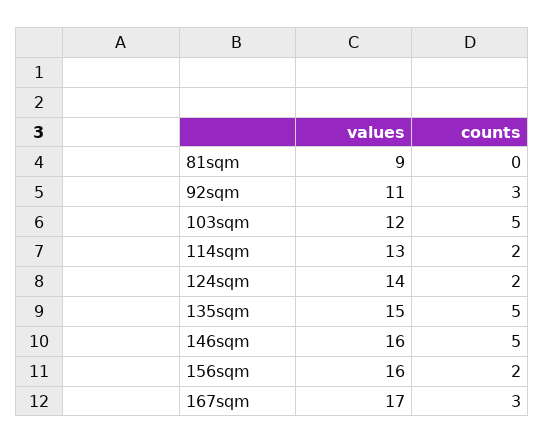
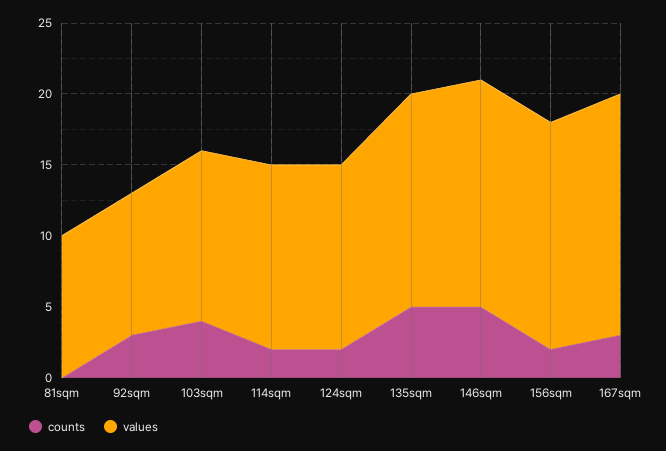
values, 81sqm: 9 -> 10
values, 92sqm: 11 -> 10
counts, 103sqm: 5 -> 4
values, 124sqm: 14 -> 13

